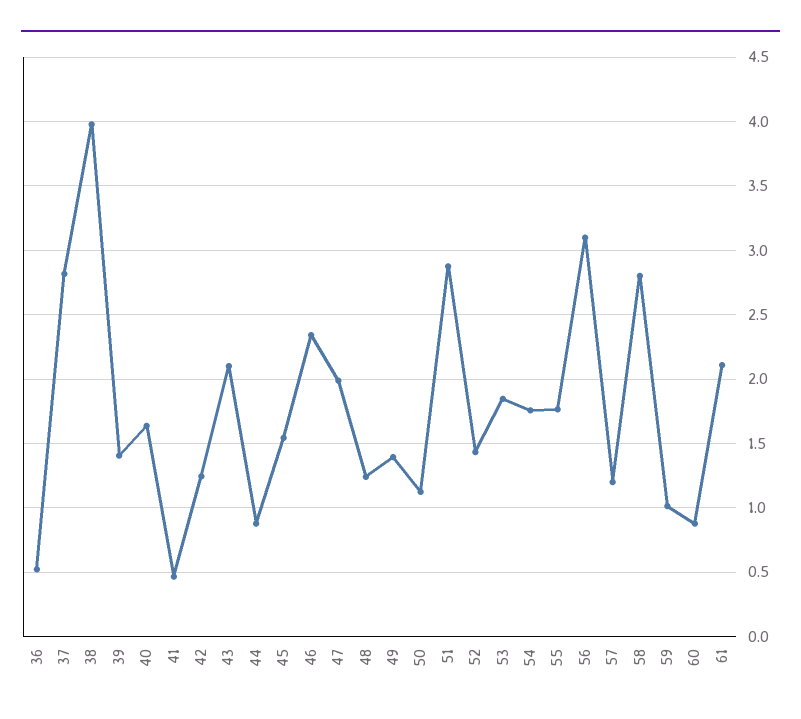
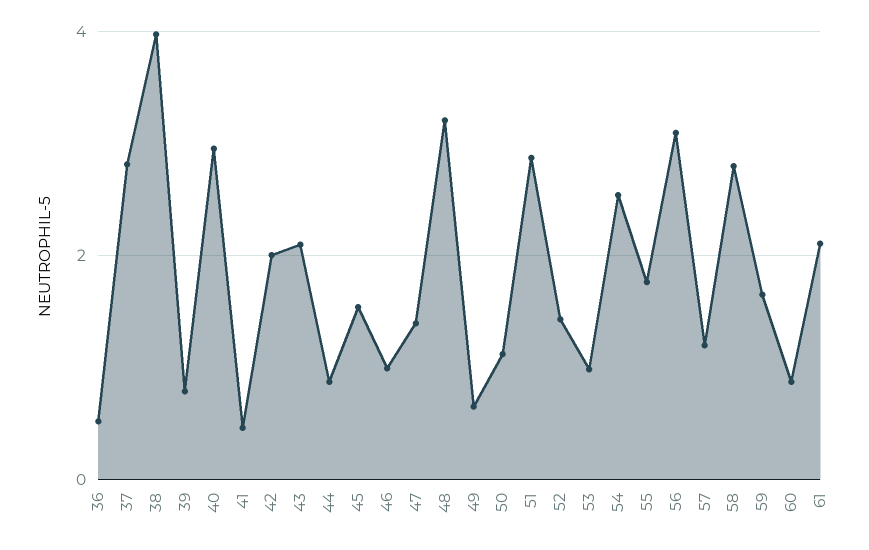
39: 1.4 -> 0.8
40: 1.65 -> 3
42: 1.25 -> 2
46: 2.35 -> 1
47: 2 -> 1.4
48: 1.25 -> 3.2
49: 1.4 -> 0.6
53: 1.85 -> 1
54: 1.75 -> 2.6
59: 1 -> 1.6

